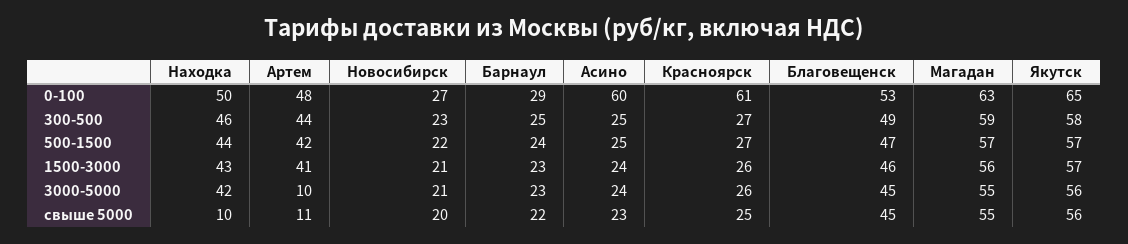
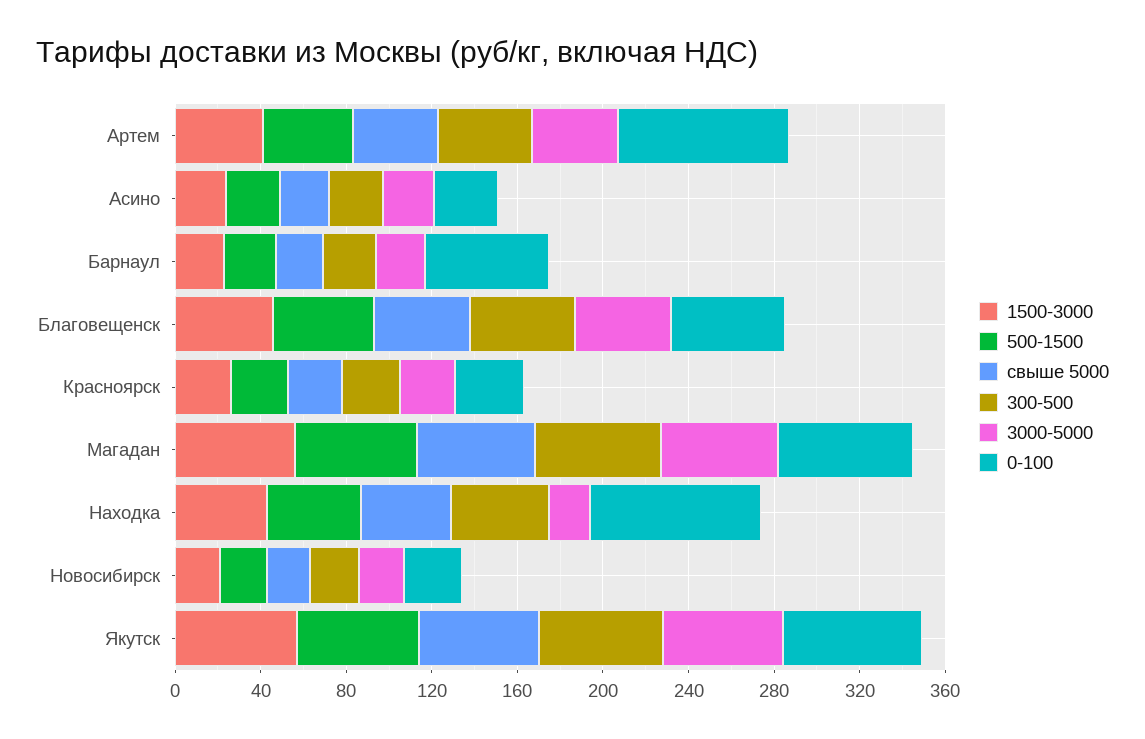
0-100, Находка: 50 -> 80
0-100, Артем: 48 -> 80
0-100, Барнаул: 29 -> 60
0-100, Асино: 60 -> 30
0-100, Красноярск: 61 -> 30
3000-5000, Находка: 42 -> 20
3000-5000, Артем: 10 -> 40
свыше 5000, Находка: 10 -> 40
свыше 5000, Артем: 11 -> 40

